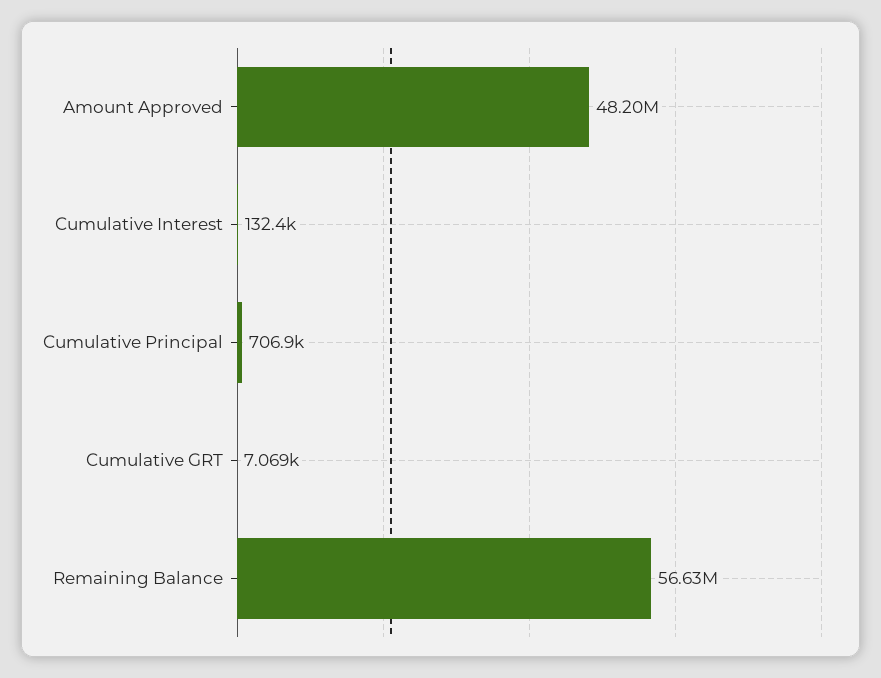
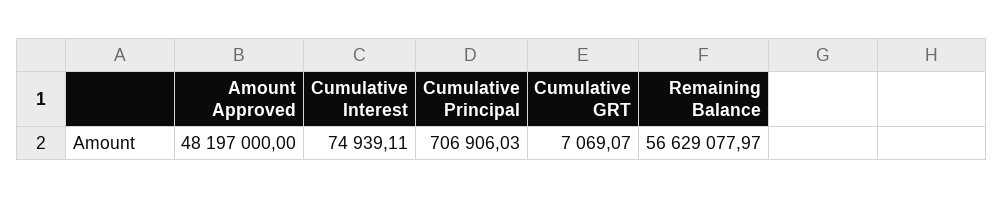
Cumulative Interest: 132400 -> 74939.11

